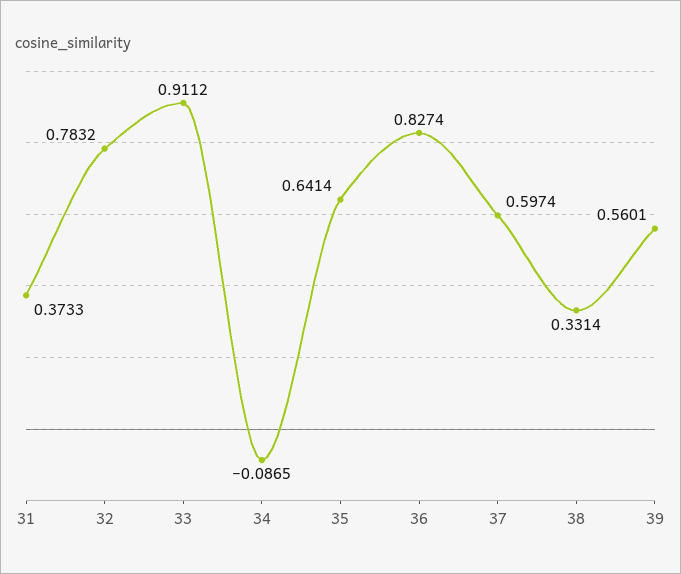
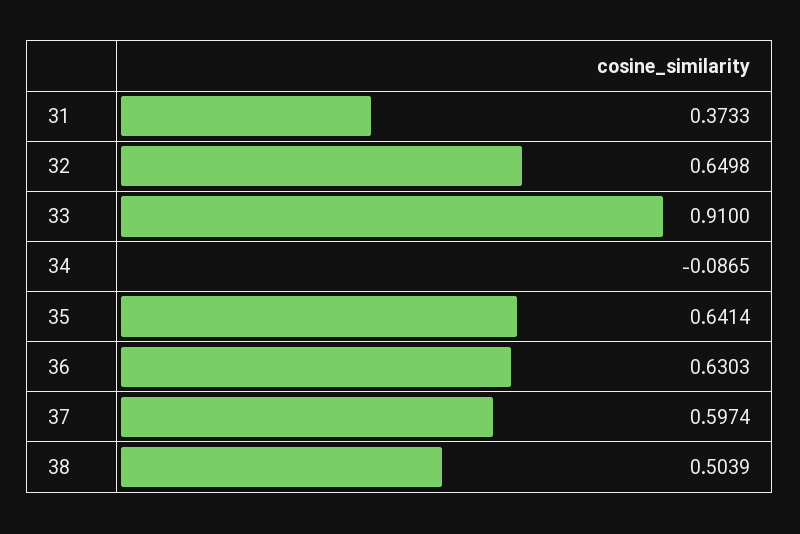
32: 0.7832 -> 0.6498
33: 0.9112 -> 0.91
36: 0.8274 -> 0.6303
38: 0.3314 -> 0.5039
39: 0.5601 -> none

